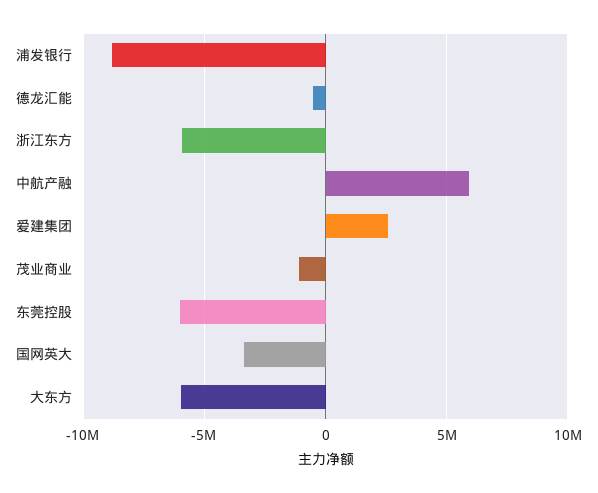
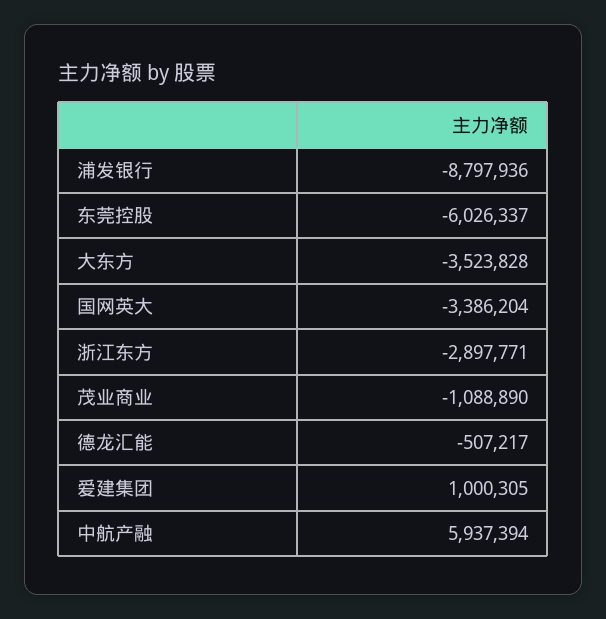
浙江东方: -6000000 -> -2897771
爱建集团: 2500000 -> 1000305
大东方: -6000000 -> -3523828

